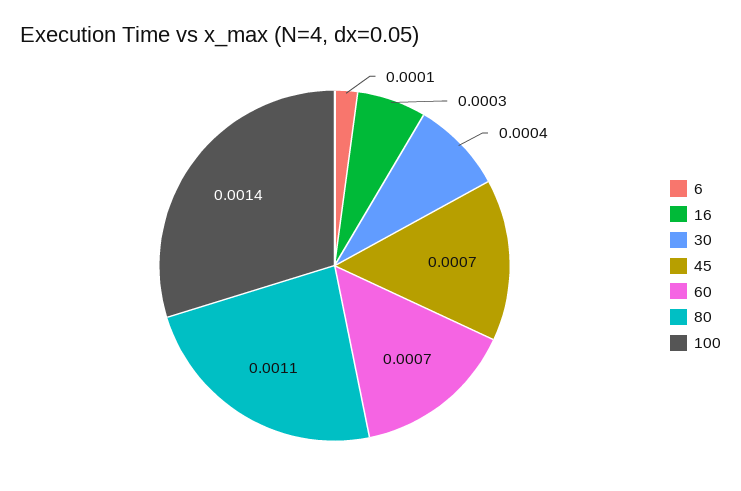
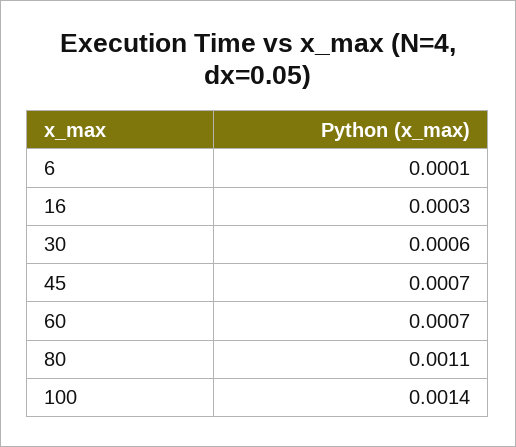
30: 0.0004 -> 0.0006

